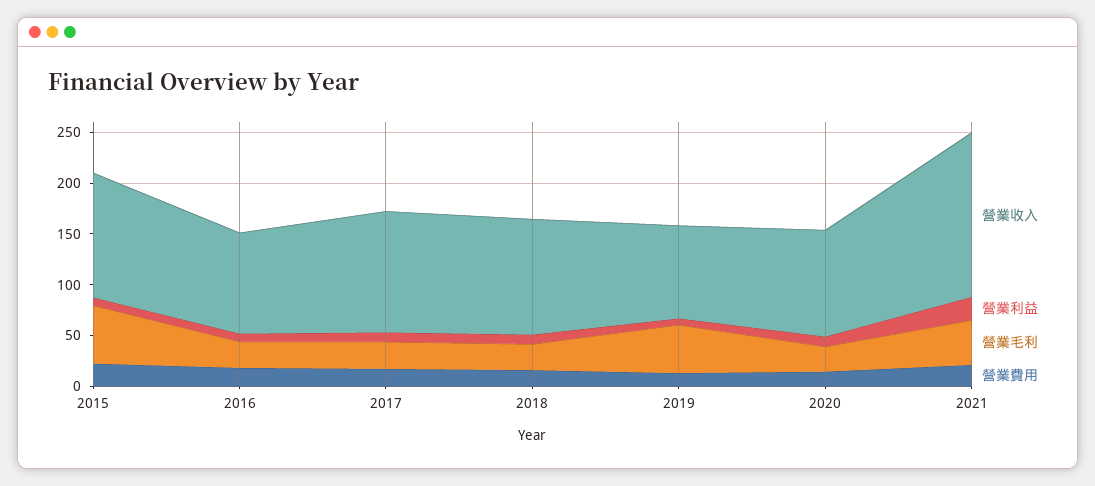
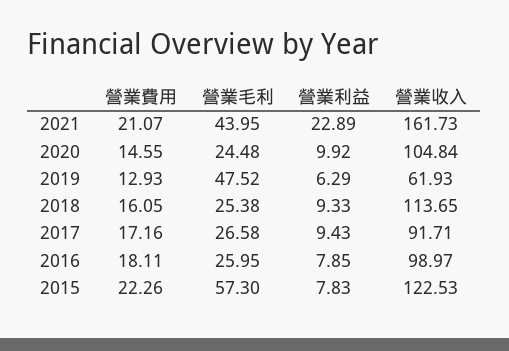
營業收入, 2017: 120 -> 91.71
營業收入, 2019: 90 -> 61.93

